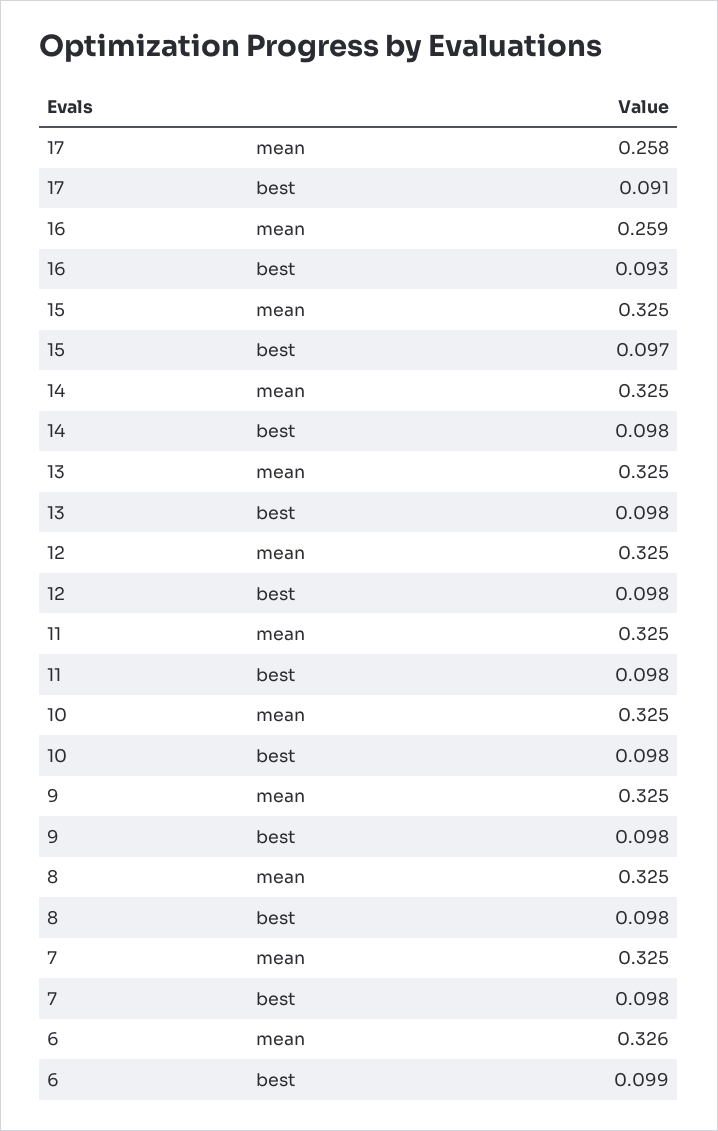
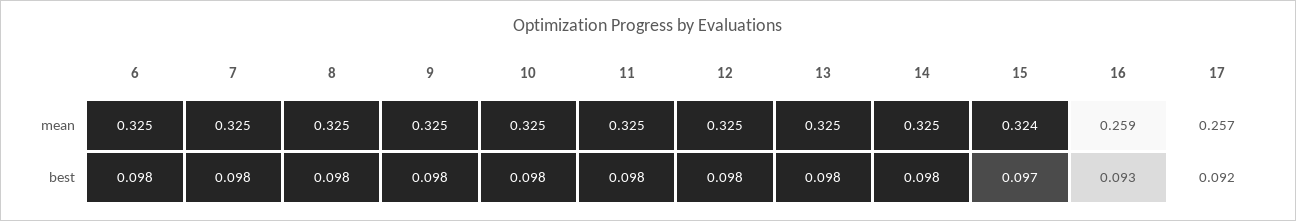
17, mean: 0.258 -> 0.257
17, best: 0.091 -> 0.092
15, mean: 0.325 -> 0.324
6, mean: 0.326 -> 0.325
6, best: 0.099 -> 0.098

